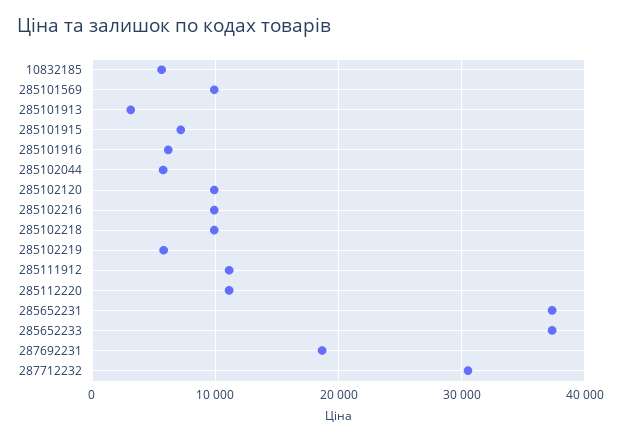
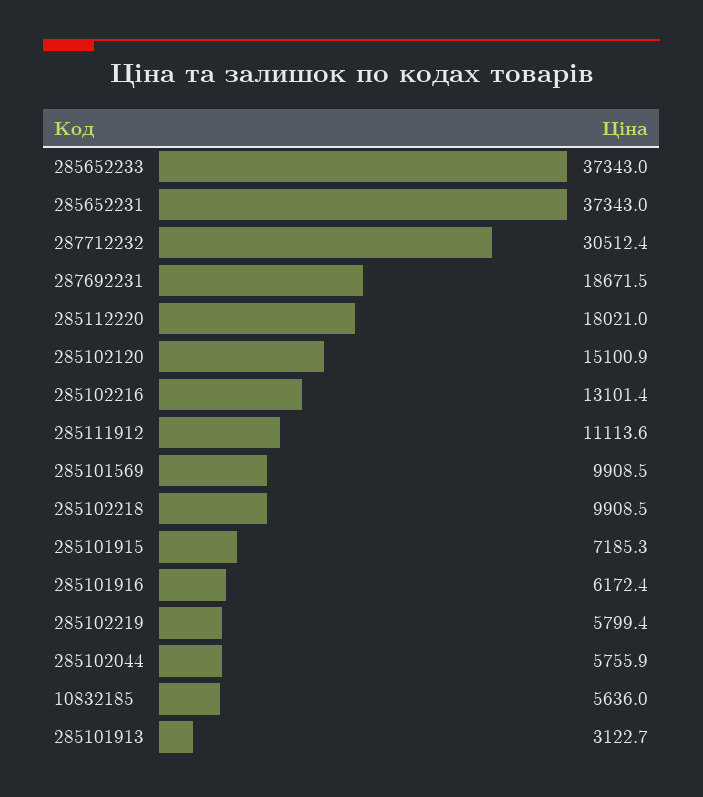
285102120: 10000 -> 15100.9
285102216: 10000 -> 13101.4
285112220: 11000 -> 18021

